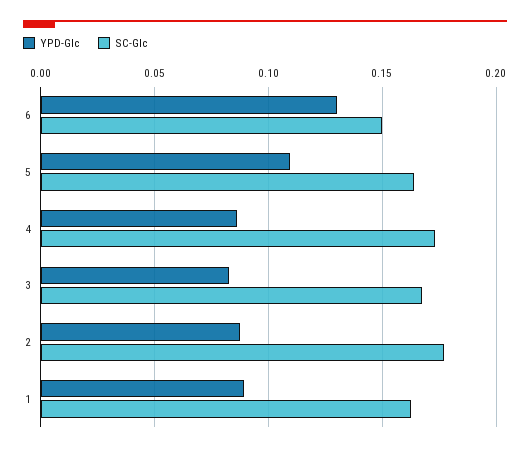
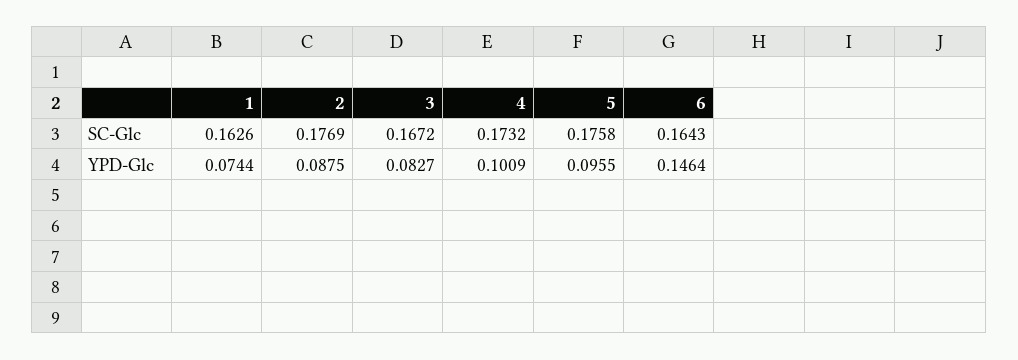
YPD-Glc, 6: 0.13 -> 0.1464
SC-Glc, 6: 0.15 -> 0.1643
YPD-Glc, 5: 0.11 -> 0.0955
SC-Glc, 5: 0.165 -> 0.1758
YPD-Glc, 4: 0.085 -> 0.1009
YPD-Glc, 1: 0.09 -> 0.0744

